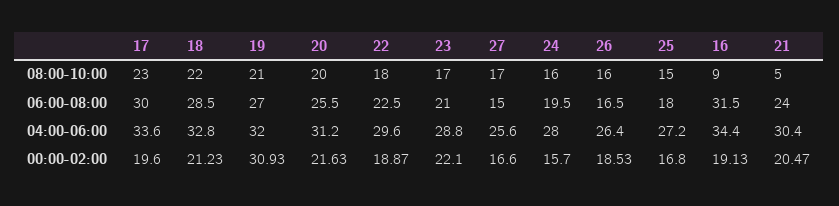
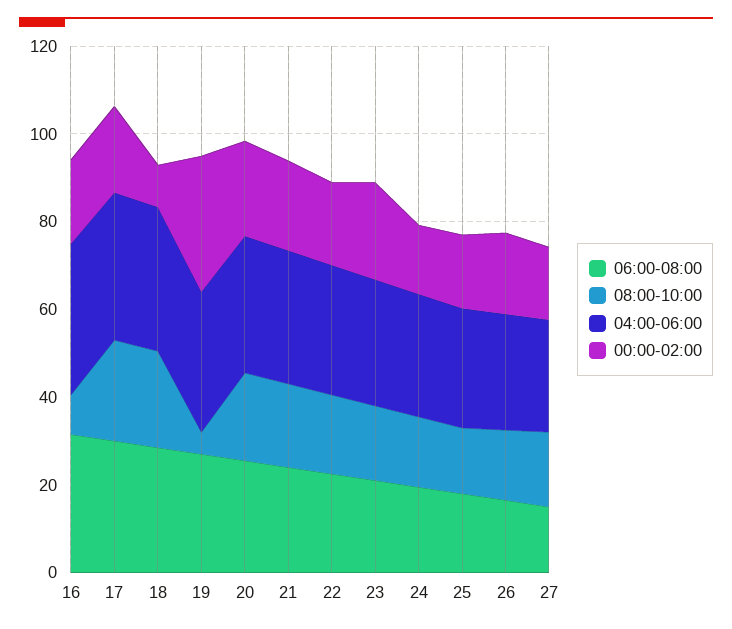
08:00-10:00, 19: 21 -> 5
08:00-10:00, 21: 5 -> 20
00:00-02:00, 18: 21.23 -> 10

